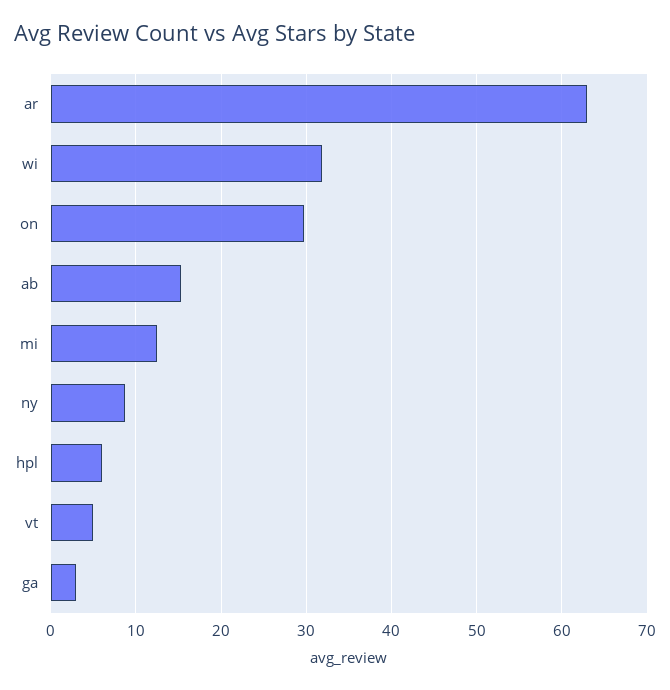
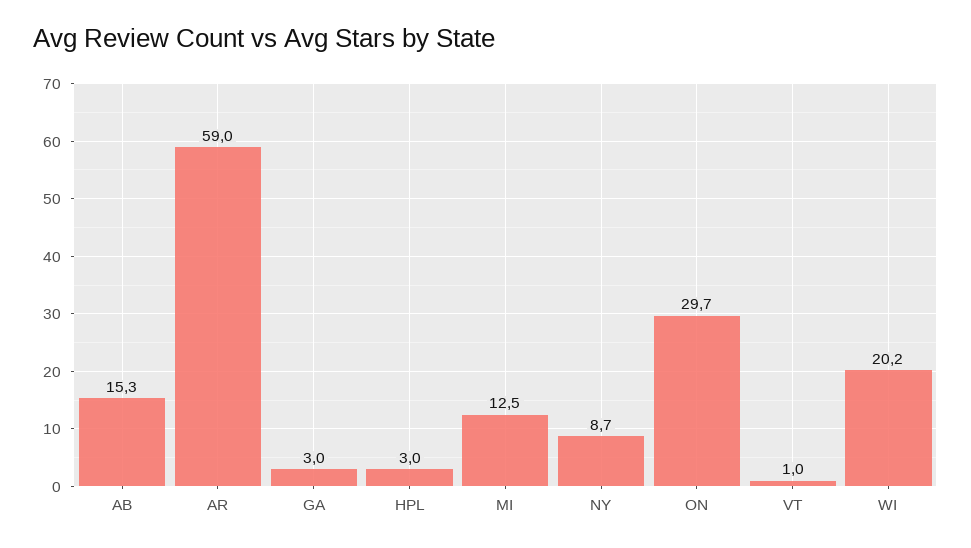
ar: 63 -> 59
wi: 32 -> 20.2
hpl: 6 -> 3
vt: 5 -> 1

